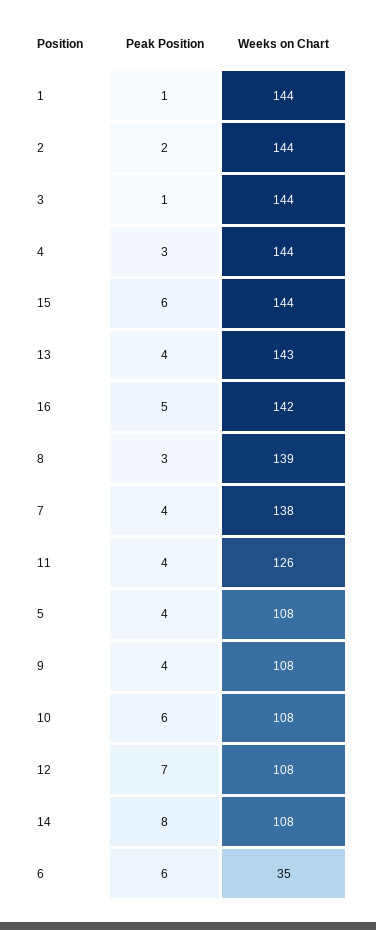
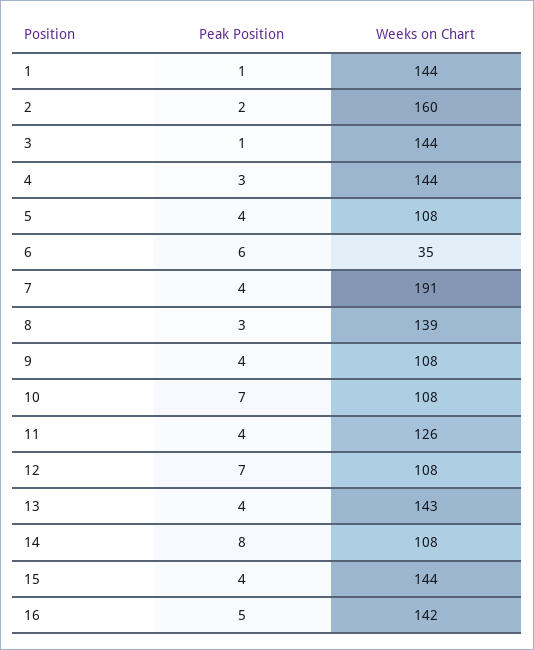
Weeks on Chart, 2: 144 -> 160
Peak Position, 15: 6 -> 4
Weeks on Chart, 7: 138 -> 191
Peak Position, 10: 6 -> 7

